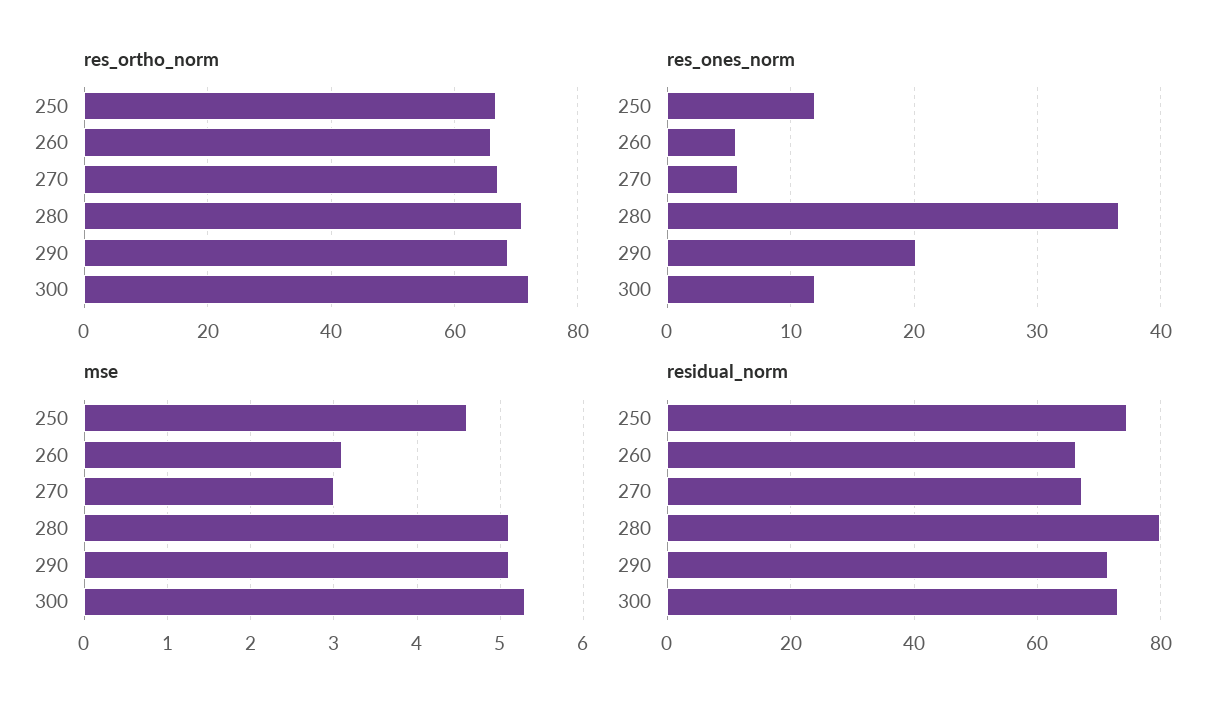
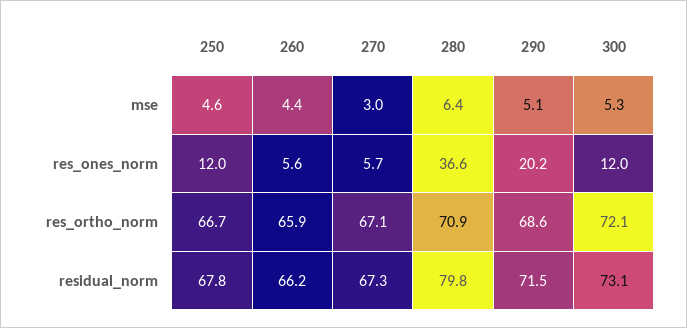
mse, 260: 3.1 -> 4.4
mse, 280: 5.1 -> 6.4
residual_norm, 250: 74 -> 67.8

